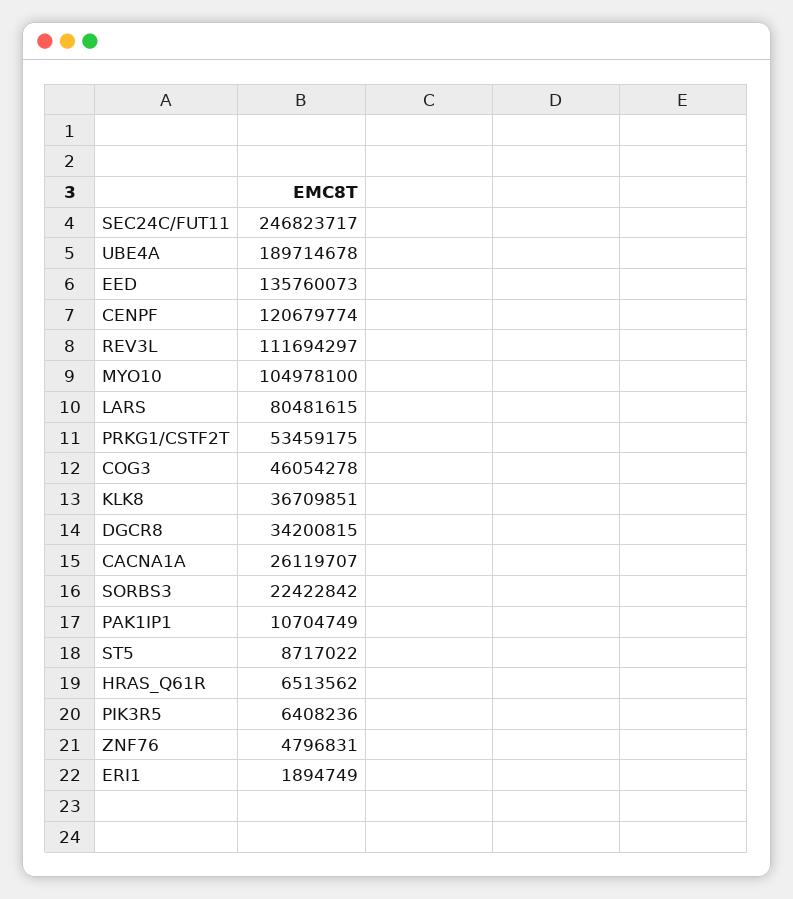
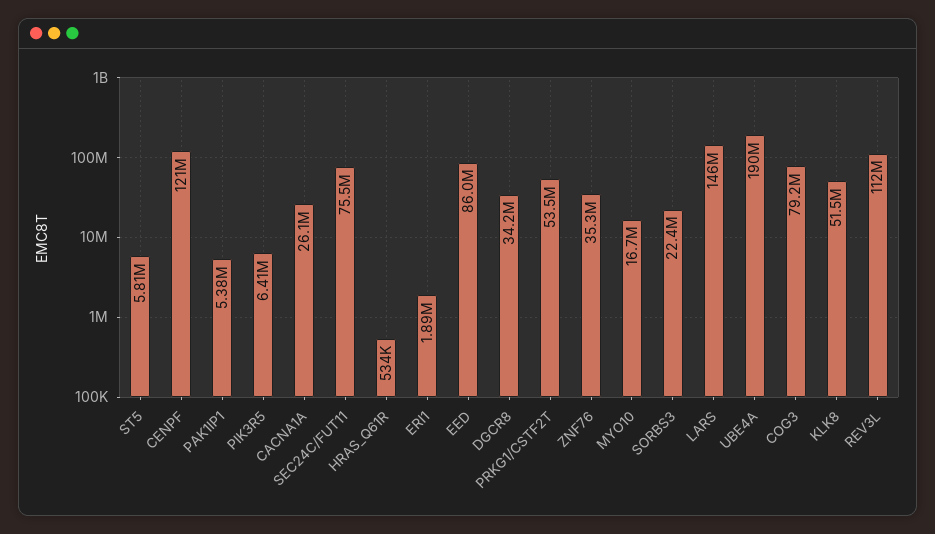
SEC24C/FUT11: 246823717 -> 75500000
EED: 135760073 -> 86000000
MYO10: 104978100 -> 16700000
LARS: 80481615 -> 146000000
COG3: 46054278 -> 79200000
KLK8: 36709851 -> 51500000
PAK1IP1: 10704749 -> 5380000
ST5: 8717022 -> 5810000
HRAS_Q61R: 6513562 -> 534000
ZNF76: 4796831 -> 35300000

